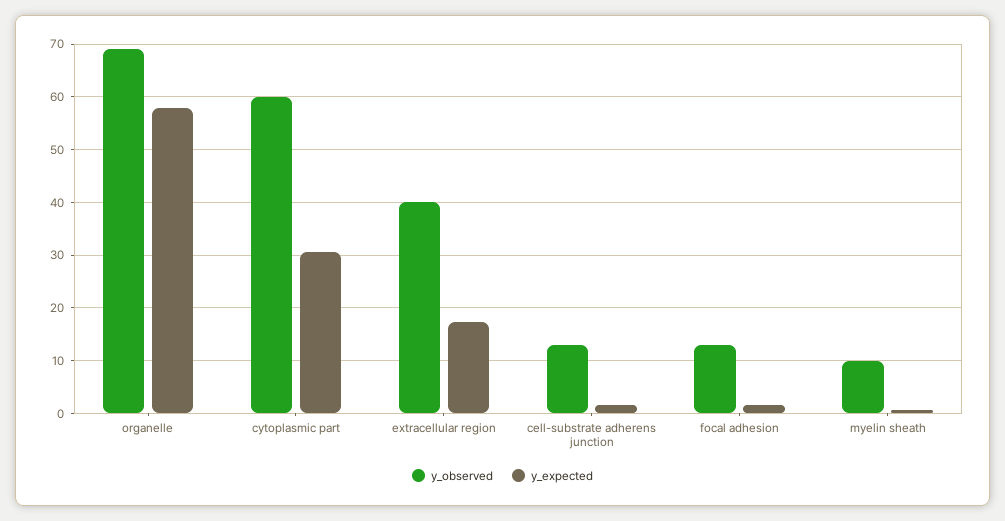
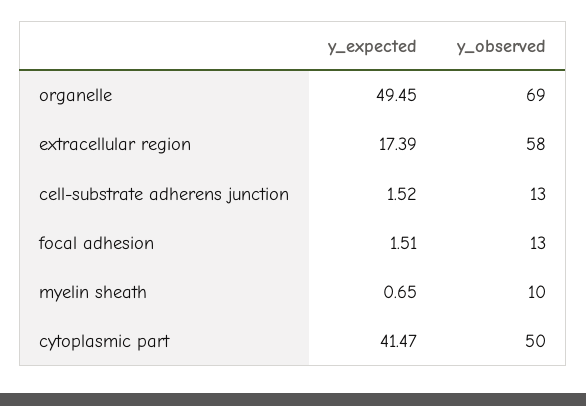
y_expected, organelle: 58 -> 49.45
y_observed, cytoplasmic part: 60 -> 50
y_expected, cytoplasmic part: 30 -> 41.47
y_observed, extracellular region: 40 -> 58

